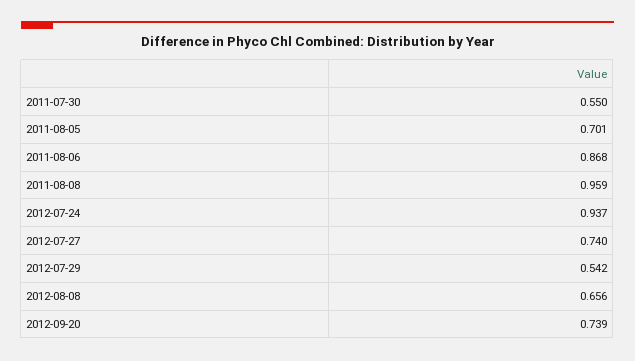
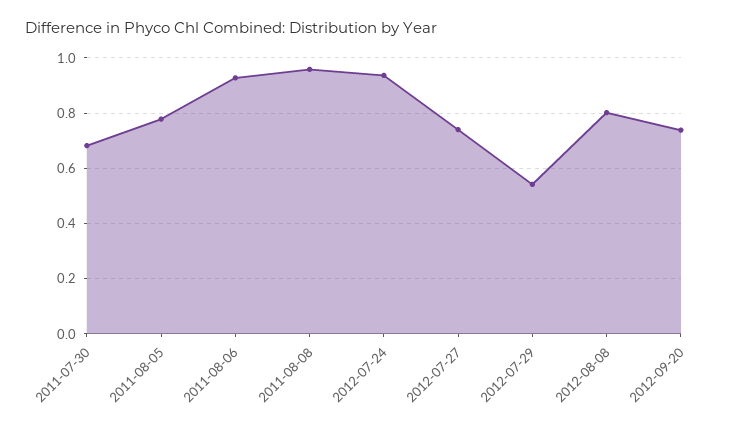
2011-07-30: 0.55 -> 0.675
2011-08-05: 0.701 -> 0.775
2011-08-06: 0.868 -> 0.925
2012-08-08: 0.656 -> 0.8

